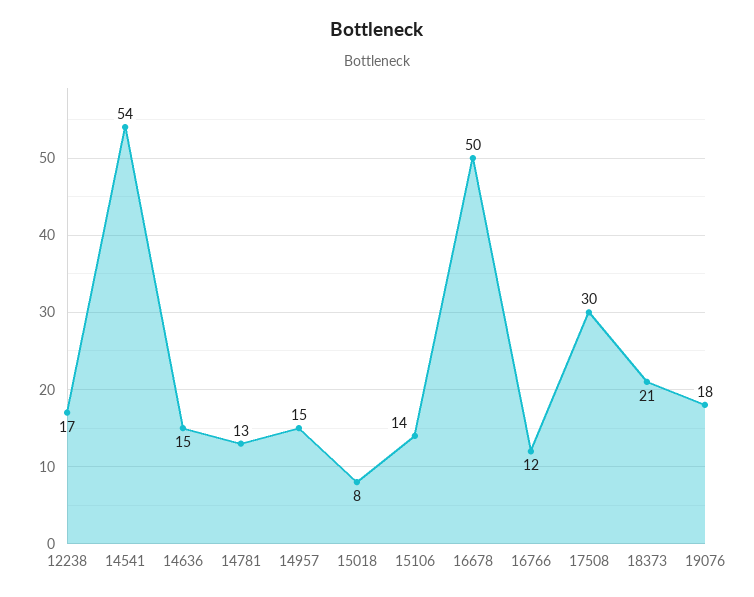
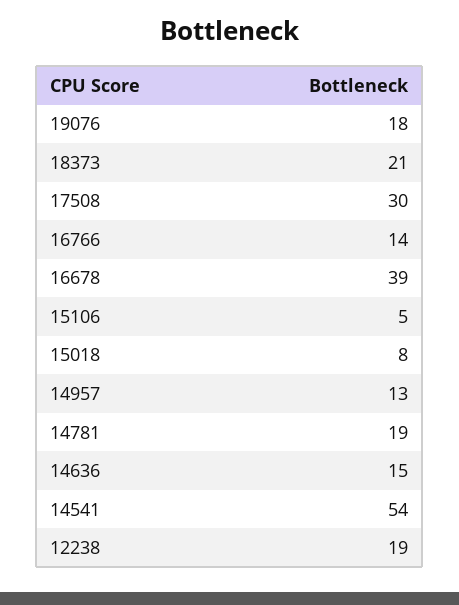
12238: 17 -> 19
14781: 13 -> 19
14957: 15 -> 13
15106: 14 -> 5
16678: 50 -> 39
16766: 12 -> 14

